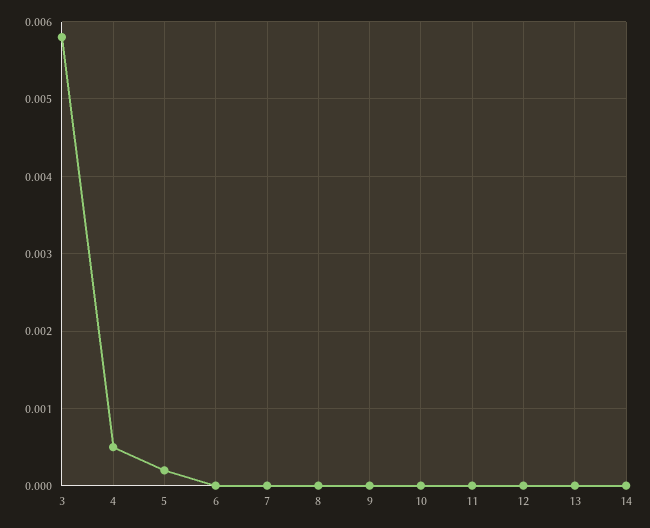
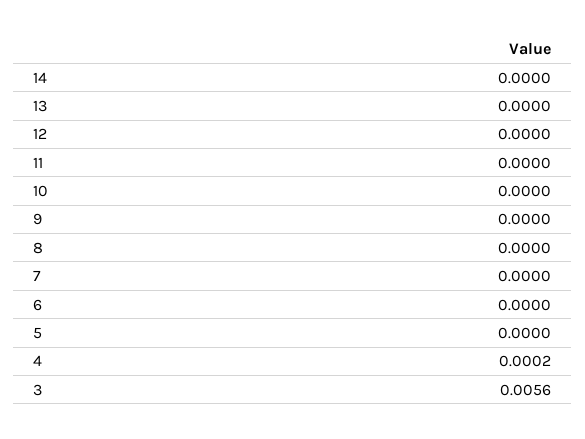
3: 0.0058 -> 0.0056
4: 0.0005 -> 0.0002
5: 0.0002 -> 0

